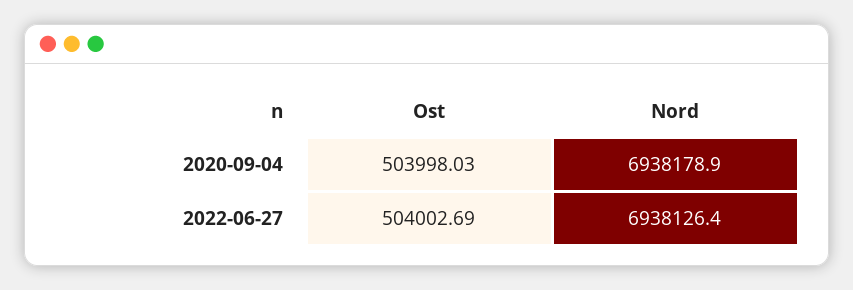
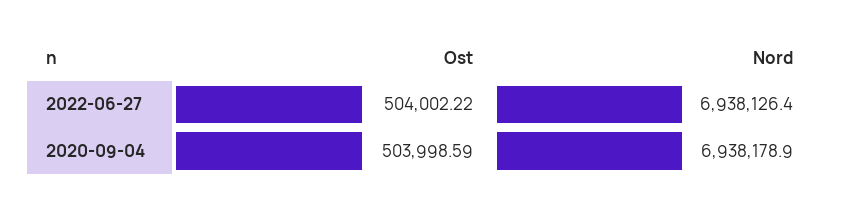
Ost, 2020-09-04: 503998.03 -> 503998.59
Ost, 2022-06-27: 504002.69 -> 504002.22

